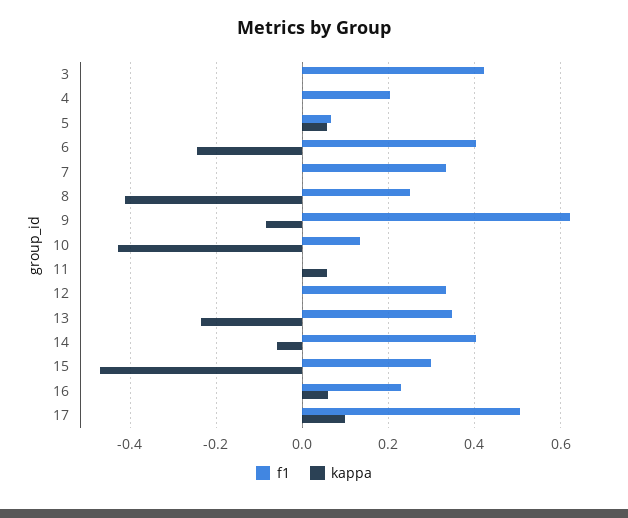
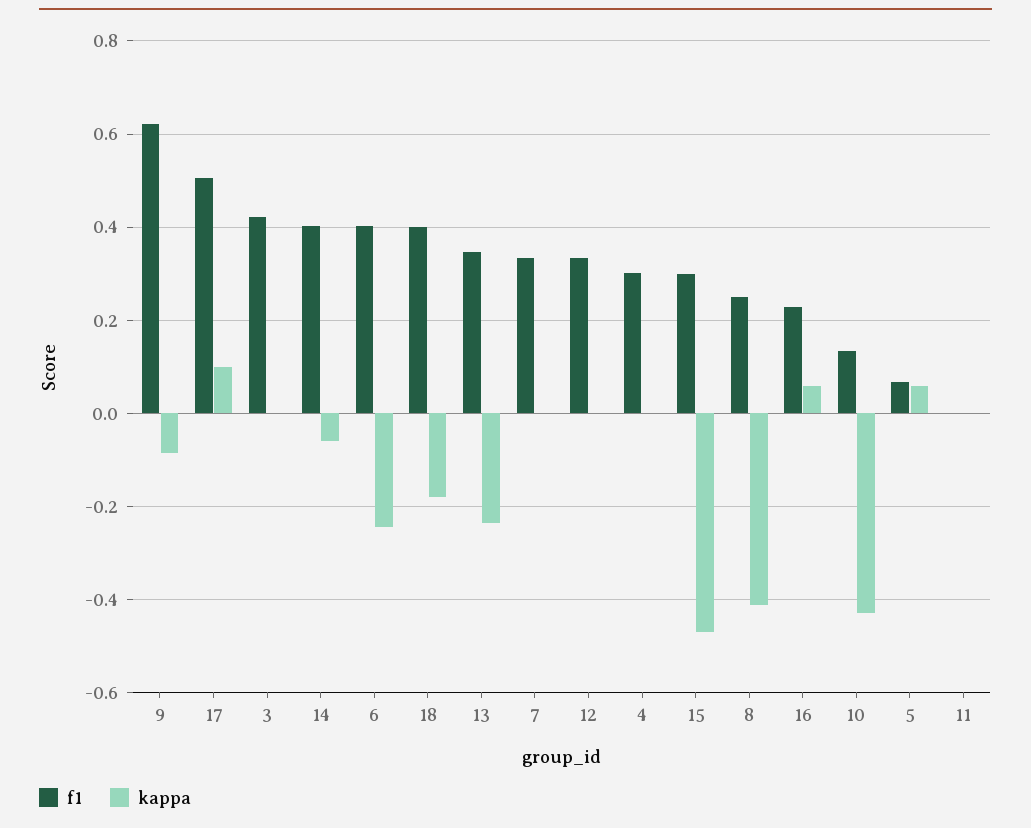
f1, 4: 0.2 -> 0.3
kappa, 11: 0.06 -> 0
f1, 18: none -> 0.4
kappa, 18: none -> -0.18

